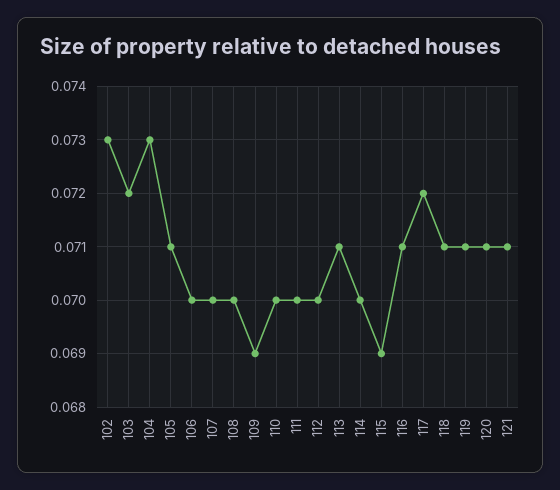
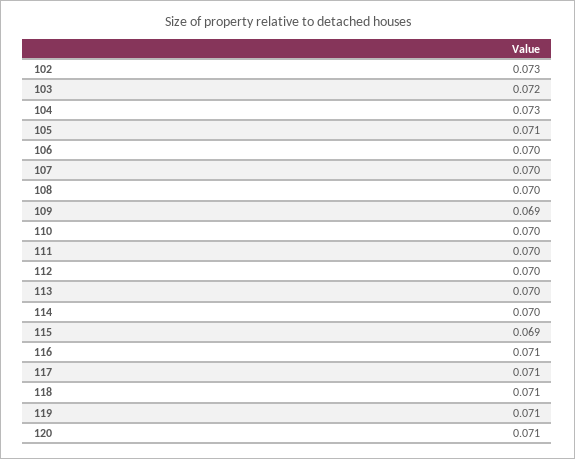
113: 0.071 -> 0.07
117: 0.072 -> 0.071
121: 0.071 -> none

